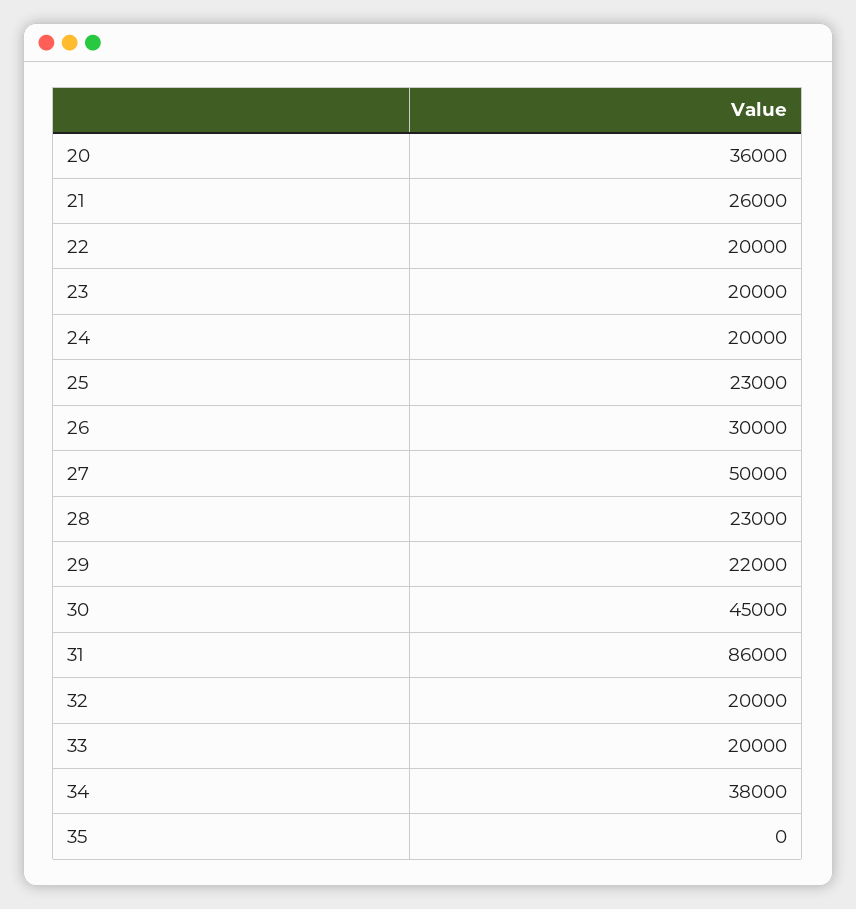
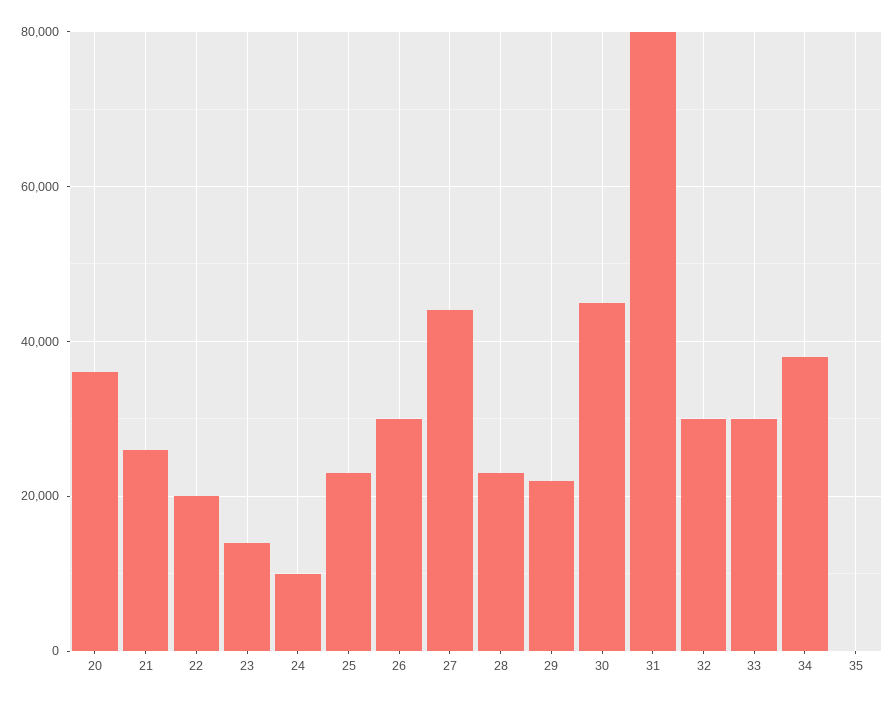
23: 20000 -> 14000
24: 20000 -> 10000
27: 50000 -> 44000
31: 86000 -> 80000
32: 20000 -> 30000
33: 20000 -> 30000

